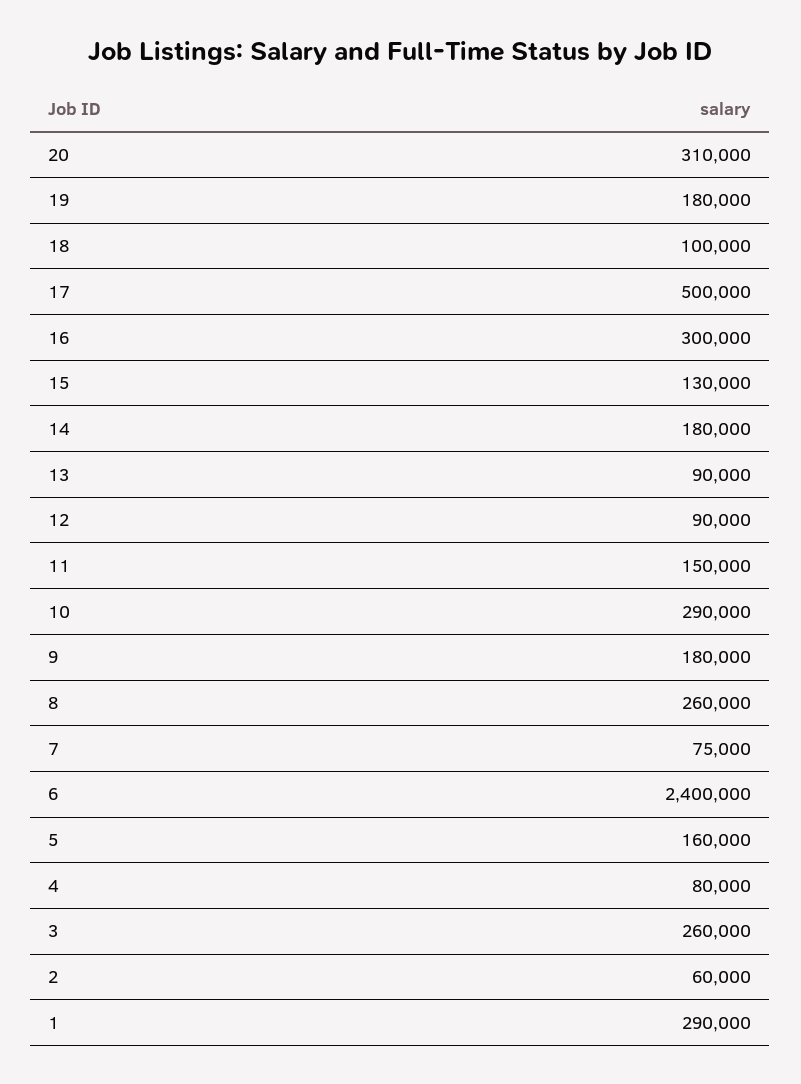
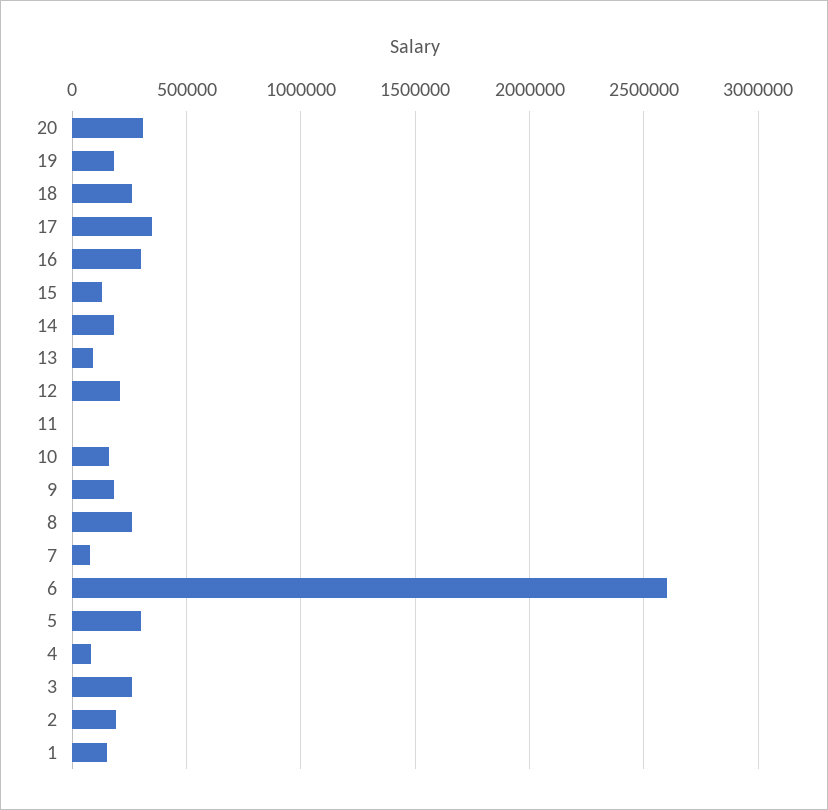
18: 100000 -> 250000
17: 500000 -> 350000
12: 90000 -> 200000
11: 150000 -> 0
10: 290000 -> 150000
6: 2400000 -> 2600000
5: 160000 -> 300000
2: 60000 -> 200000
1: 290000 -> 150000

